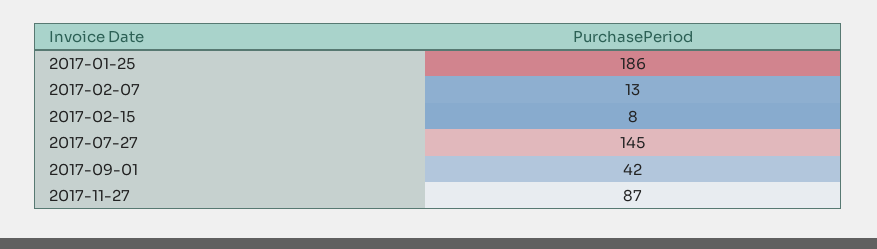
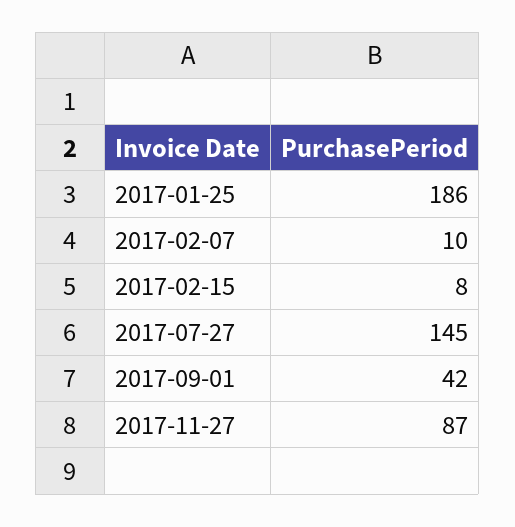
2017-02-07: 13 -> 10

